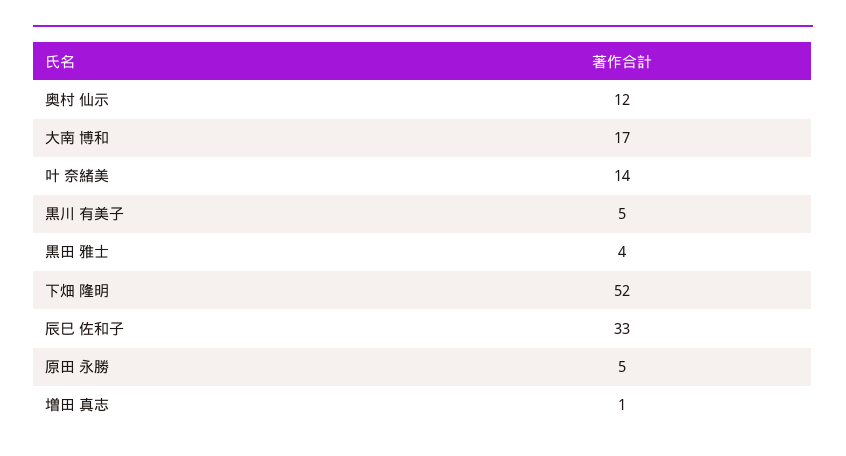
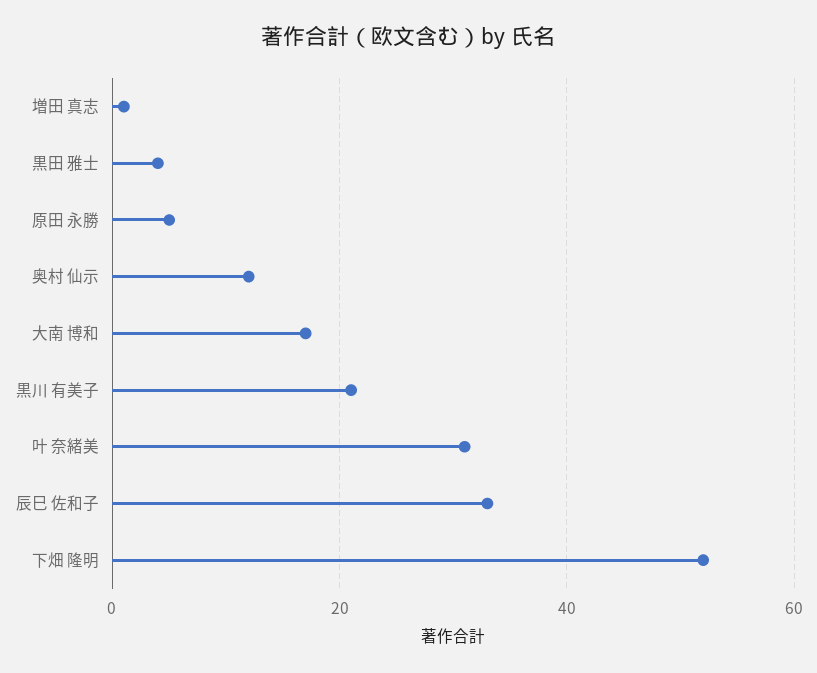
叶 奈緒美: 14 -> 30
黒川 有美子: 5 -> 20

